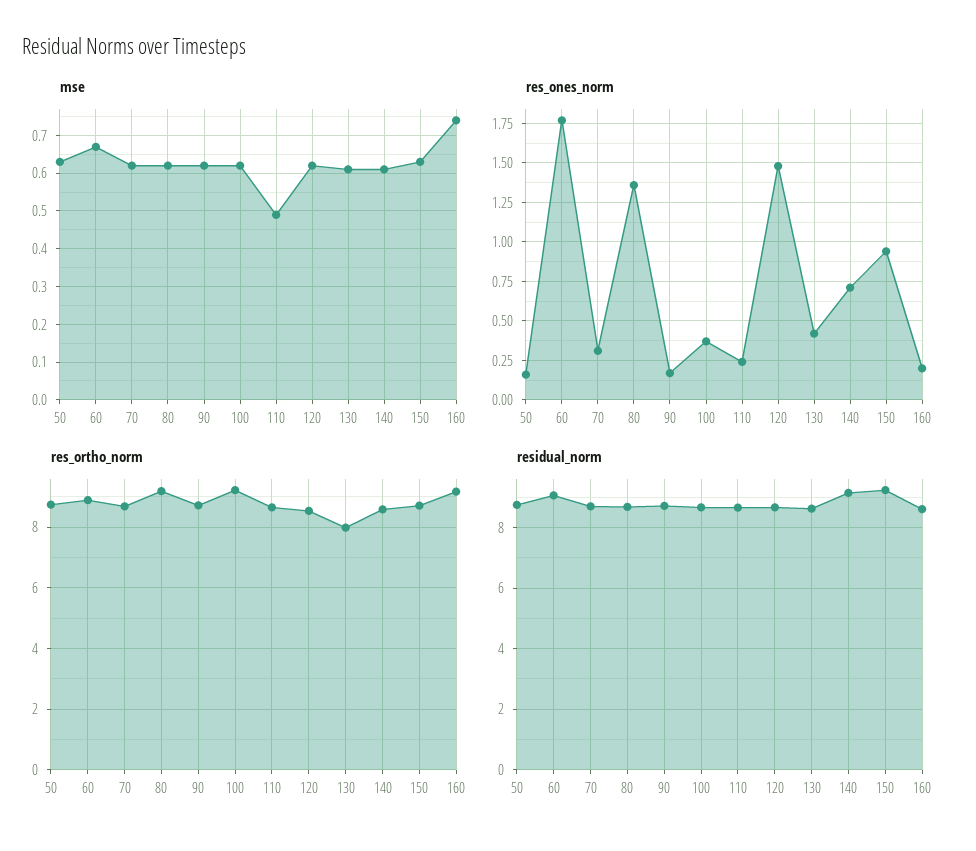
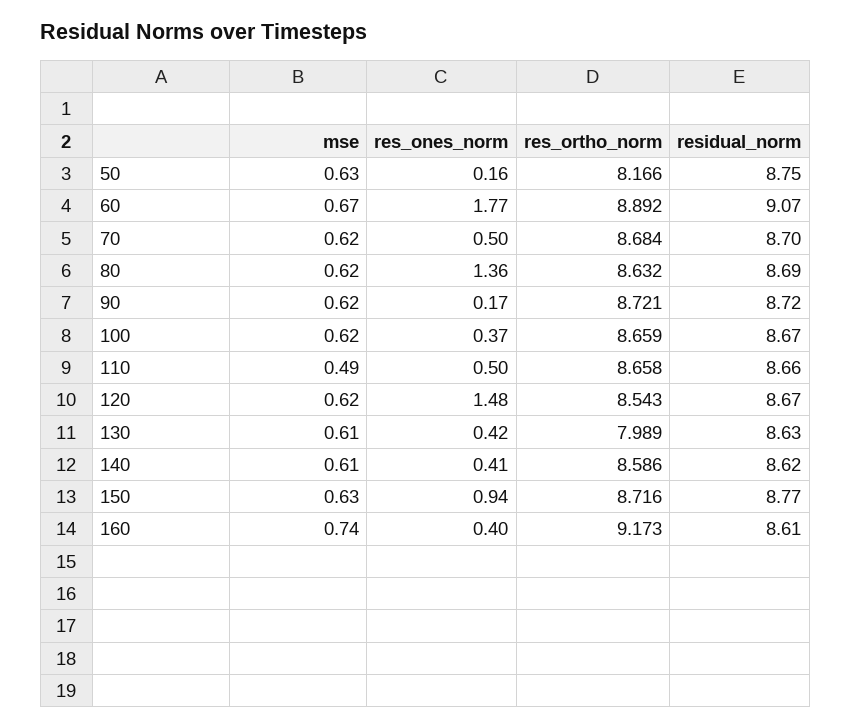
res_ones_norm, 70: 0.3 -> 0.5
res_ones_norm, 110: 0.25 -> 0.5
res_ones_norm, 140: 0.7 -> 0.41
res_ones_norm, 160: 0.2 -> 0.4
res_ortho_norm, 50: 8.8 -> 8.166
res_ortho_norm, 80: 9.2 -> 8.632
res_ortho_norm, 100: 9.2 -> 8.659
residual_norm, 140: 9.2 -> 8.62
residual_norm, 150: 9.2 -> 8.77

